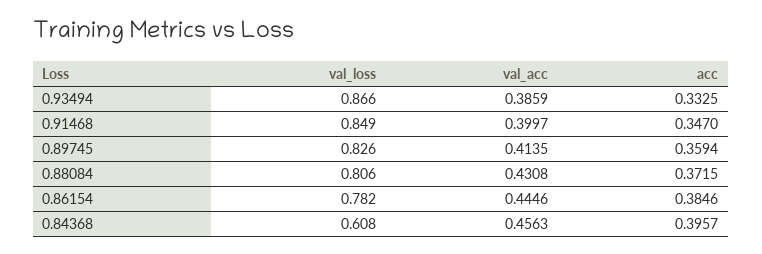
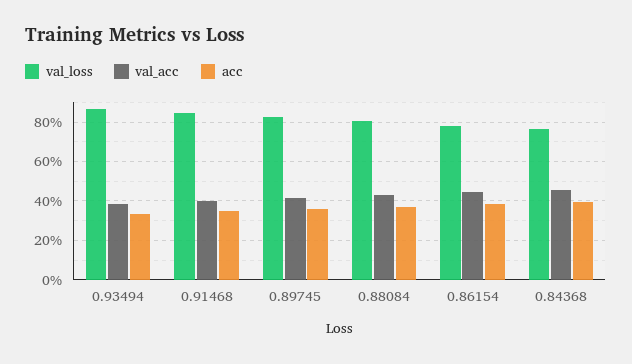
val_loss, 0.84368: 0.608 -> 0.75

